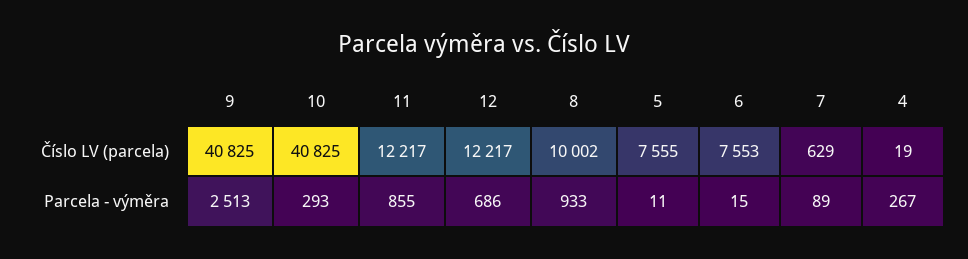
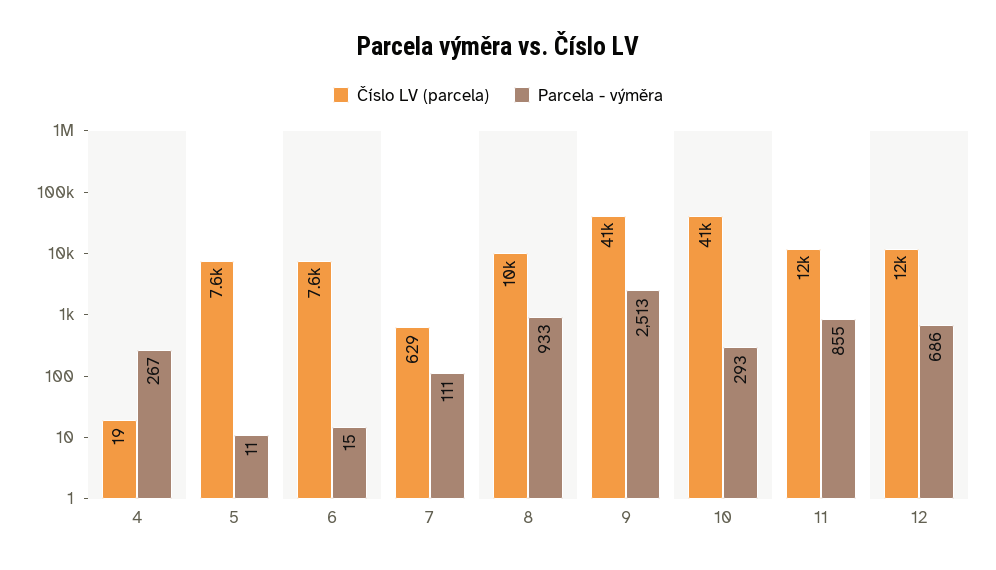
Parcela - výměra, 7: 89 -> 111

